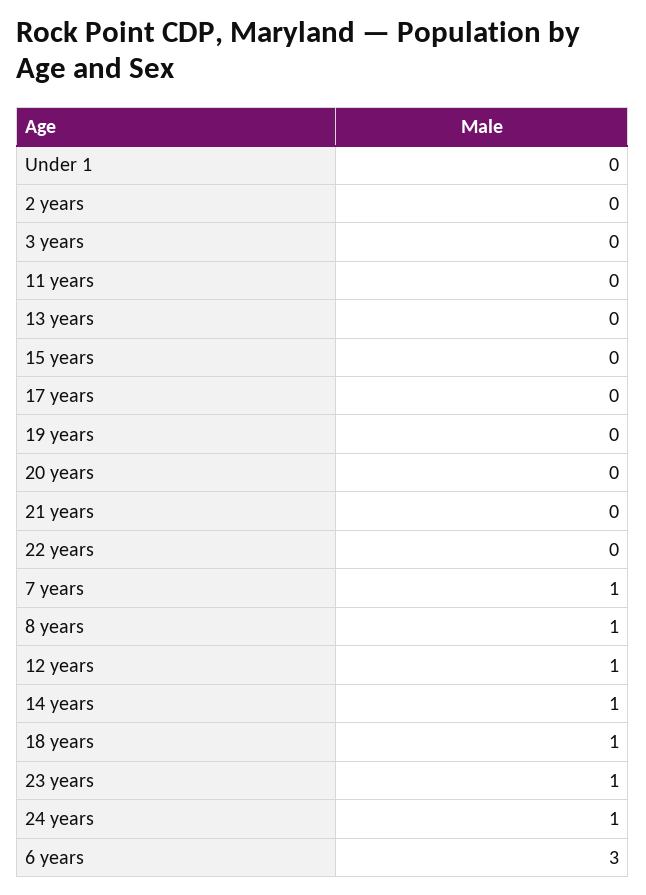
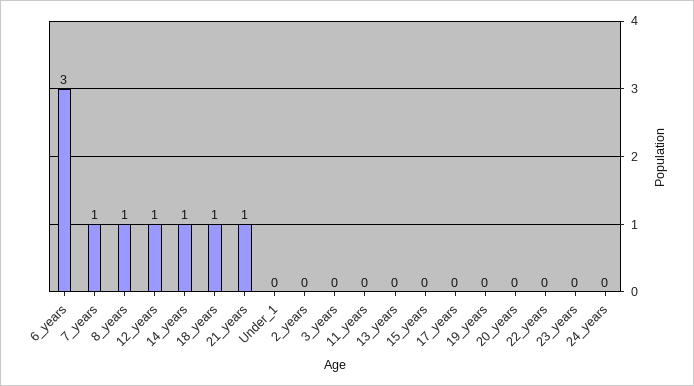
21 years: 0 -> 1
23 years: 1 -> 0
24 years: 1 -> 0

